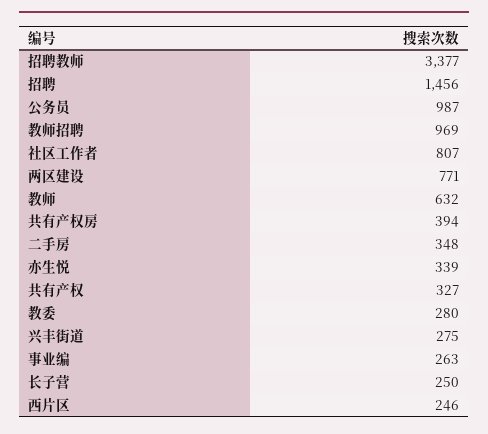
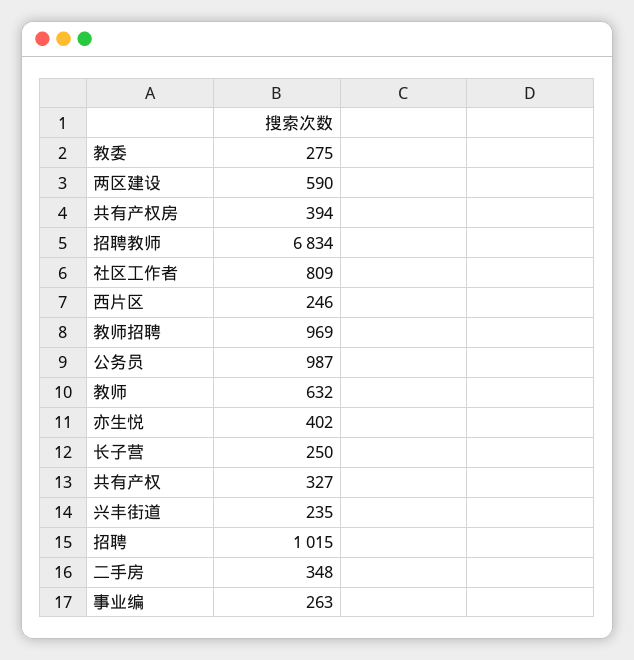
招聘教师: 3377 -> 6834
招聘: 1456 -> 1015
社区工作者: 807 -> 809
两区建设: 771 -> 590
亦生悦: 339 -> 402
教委: 280 -> 275
兴丰街道: 275 -> 235

